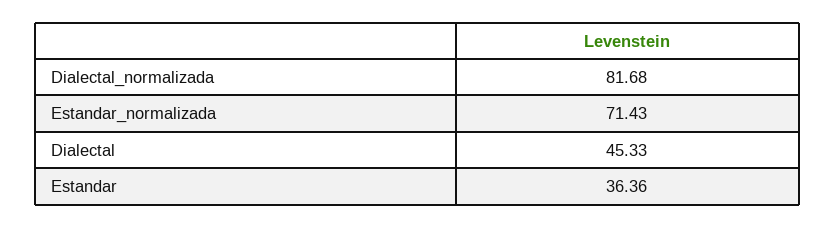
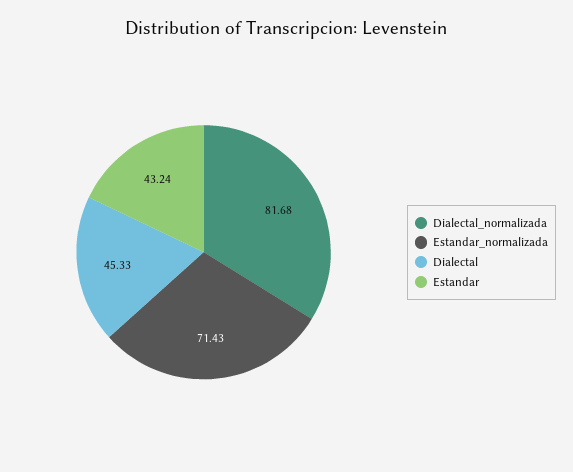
Estandar: 36.36 -> 43.24

